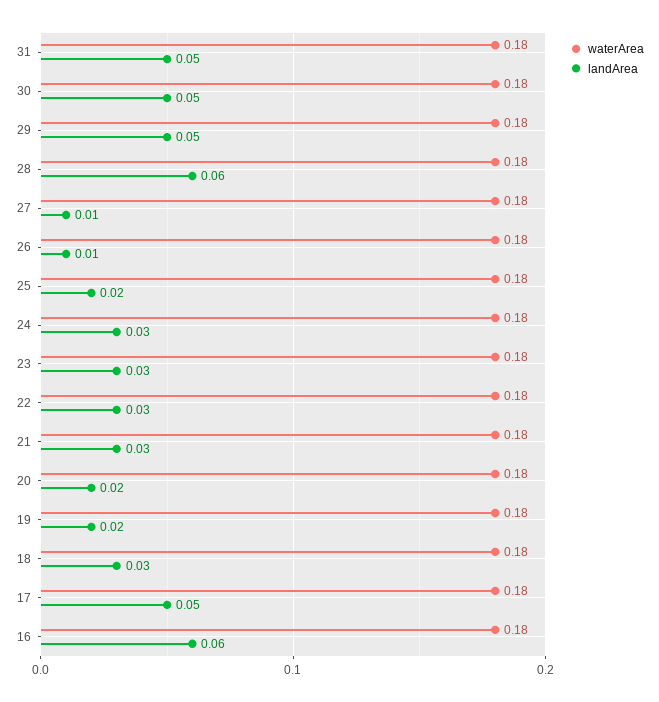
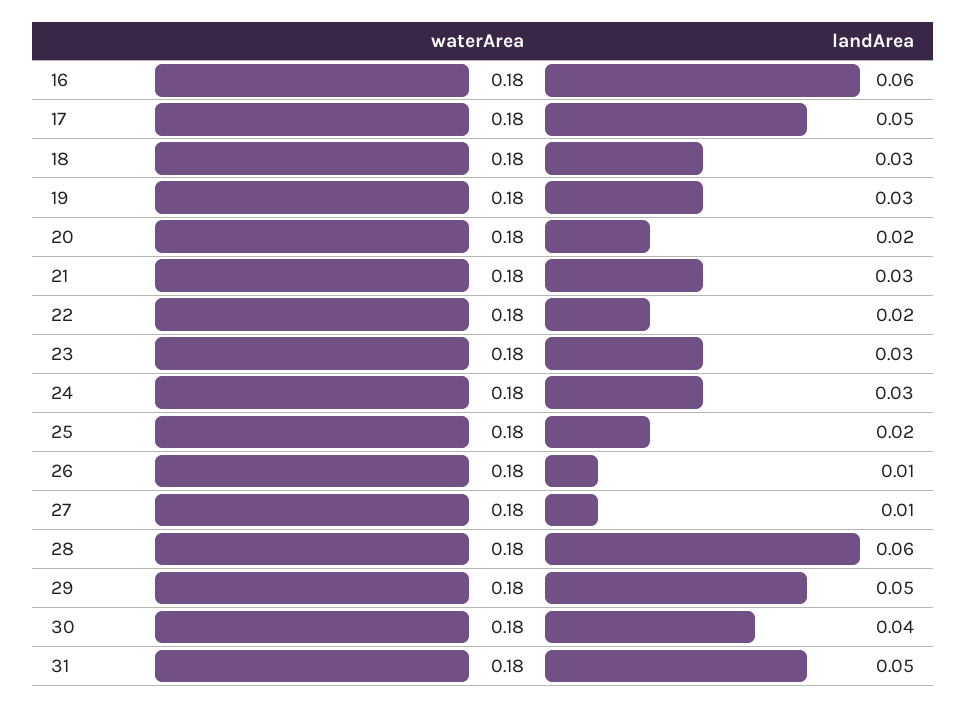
landArea, 30: 0.05 -> 0.04
landArea, 22: 0.03 -> 0.02
landArea, 19: 0.02 -> 0.03

